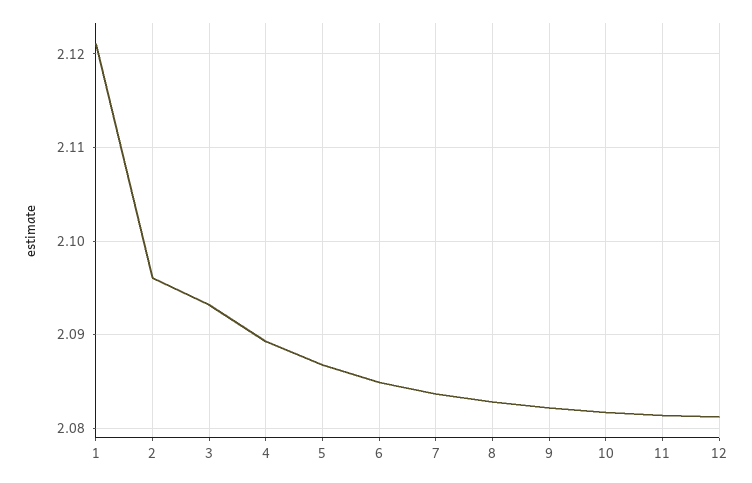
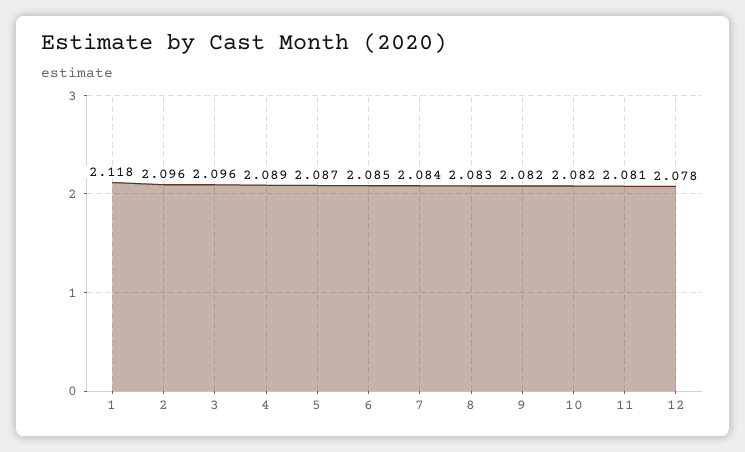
1: 2.121 -> 2.118
3: 2.093 -> 2.096
12: 2.081 -> 2.078

